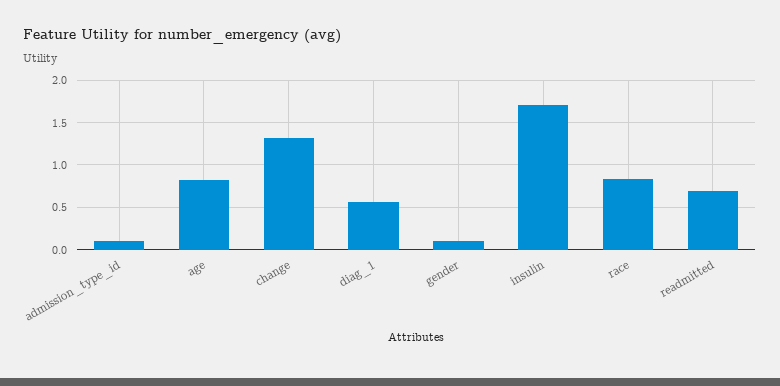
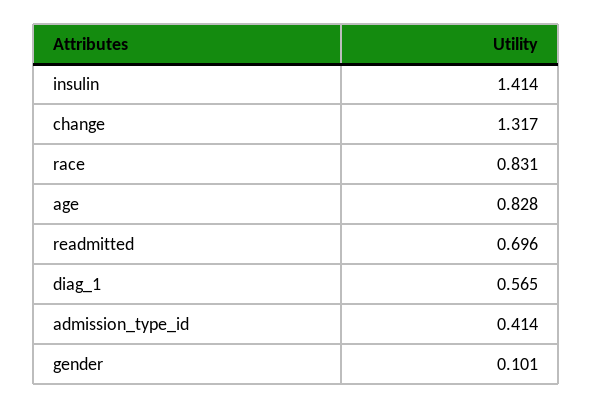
admission_type_id: 0.1 -> 0.414
insulin: 1.7 -> 1.414

